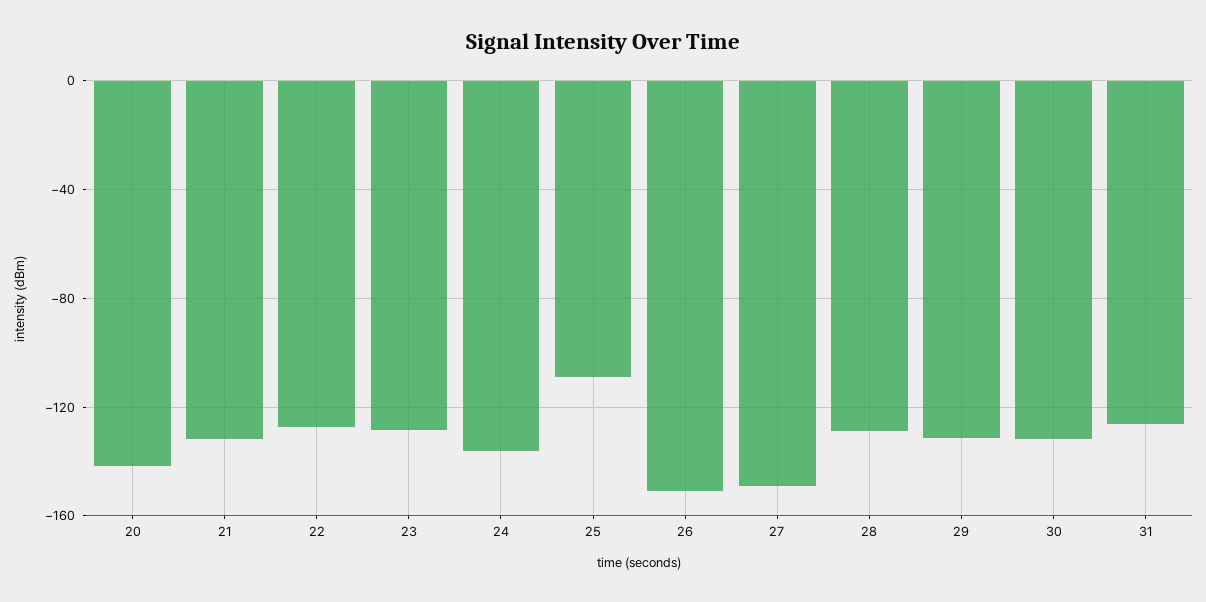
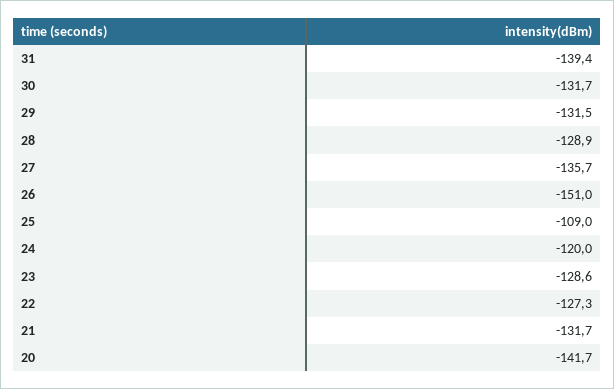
24: -135 -> -120
27: -150 -> -135.7
31: -125 -> -139.4

